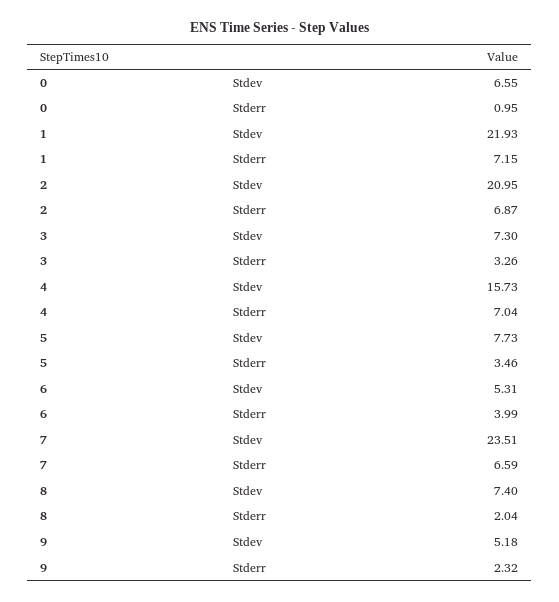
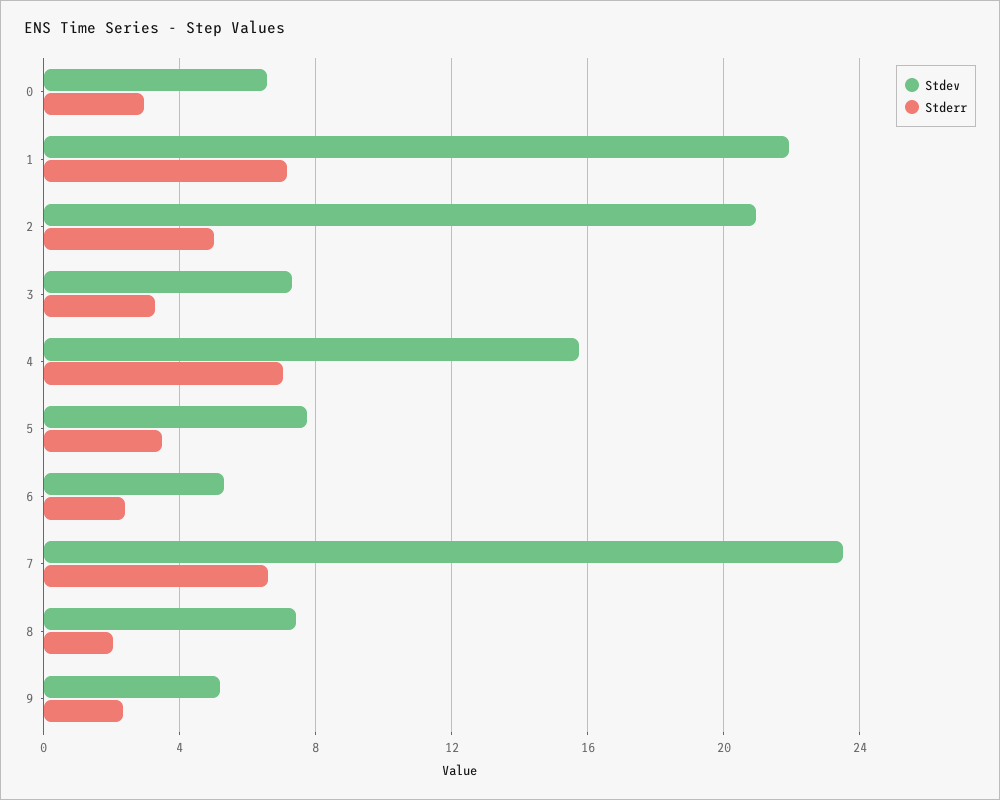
Stderr, 0: 0.95 -> 3
Stderr, 2: 6.87 -> 5
Stderr, 6: 3.99 -> 2.5

